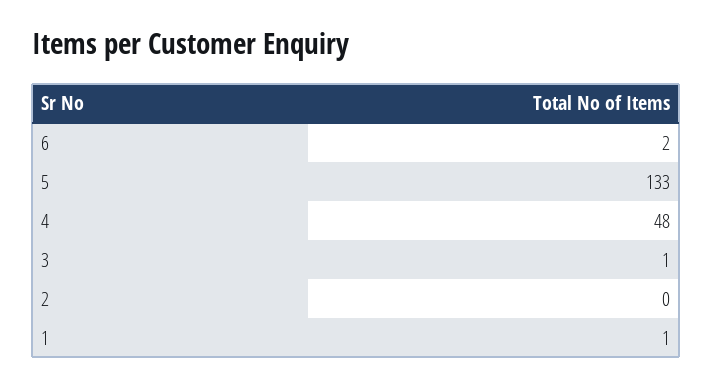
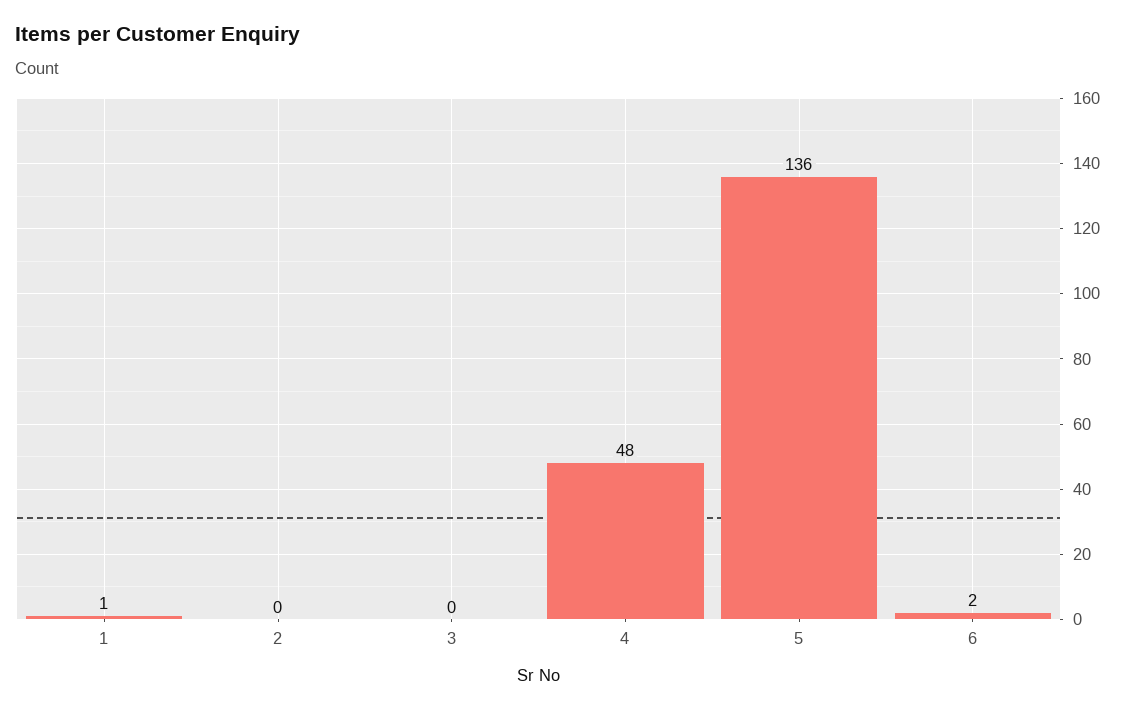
5: 133 -> 136
3: 1 -> 0

